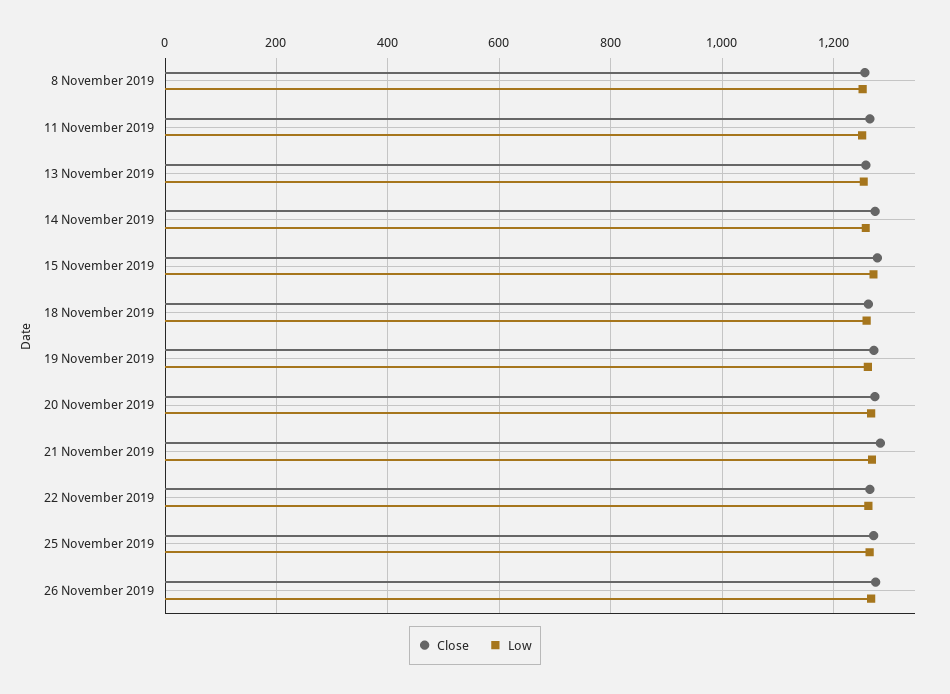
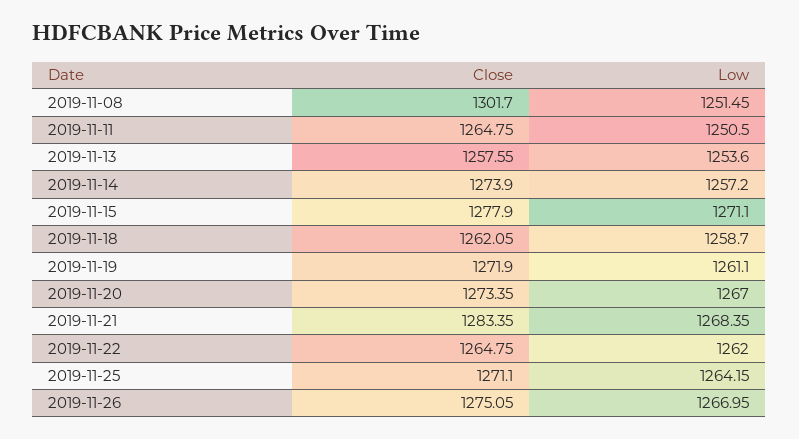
Close, 8 November 2019: 1260 -> 1301.7

